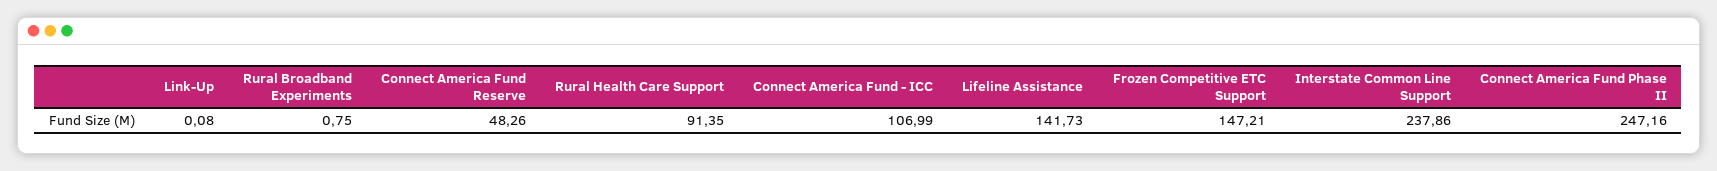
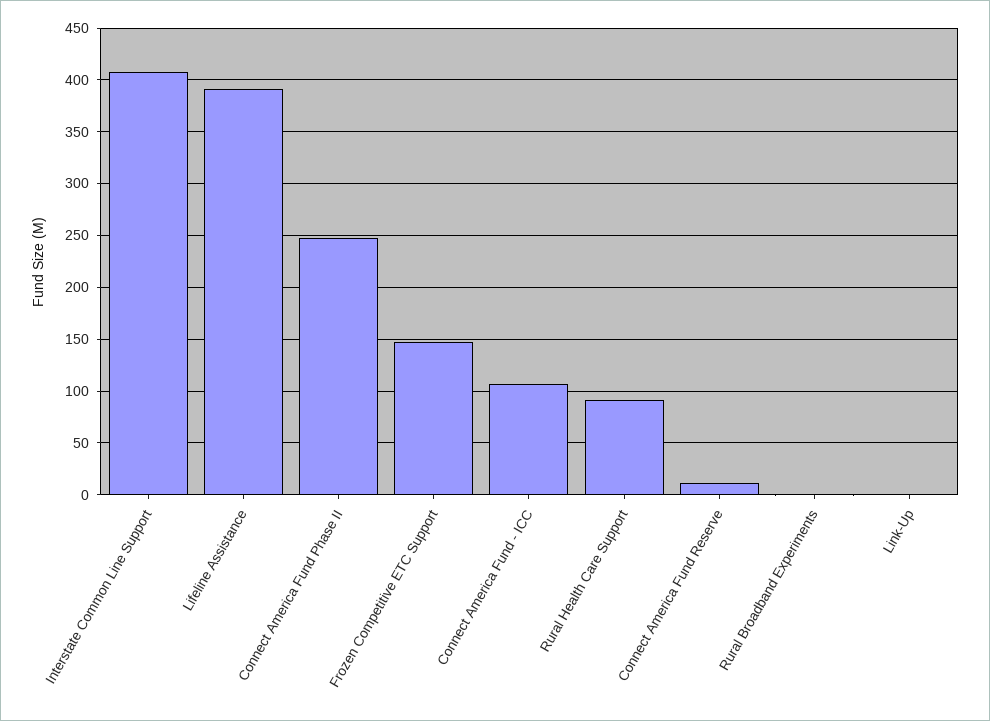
Connect America Fund Reserve: 48.26 -> 10
Lifeline Assistance: 141.73 -> 390
Interstate Common Line Support: 237.86 -> 410

